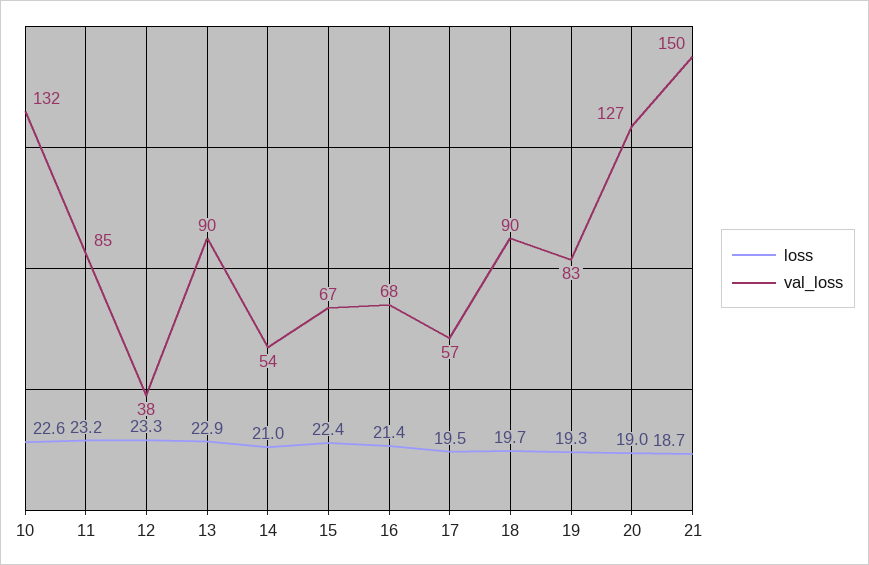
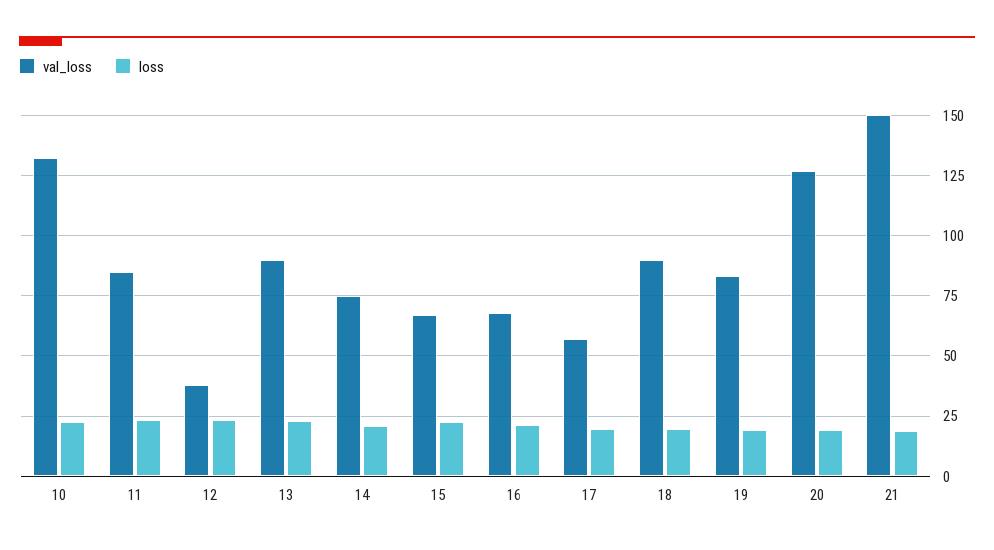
val_loss, 14: 54 -> 75

